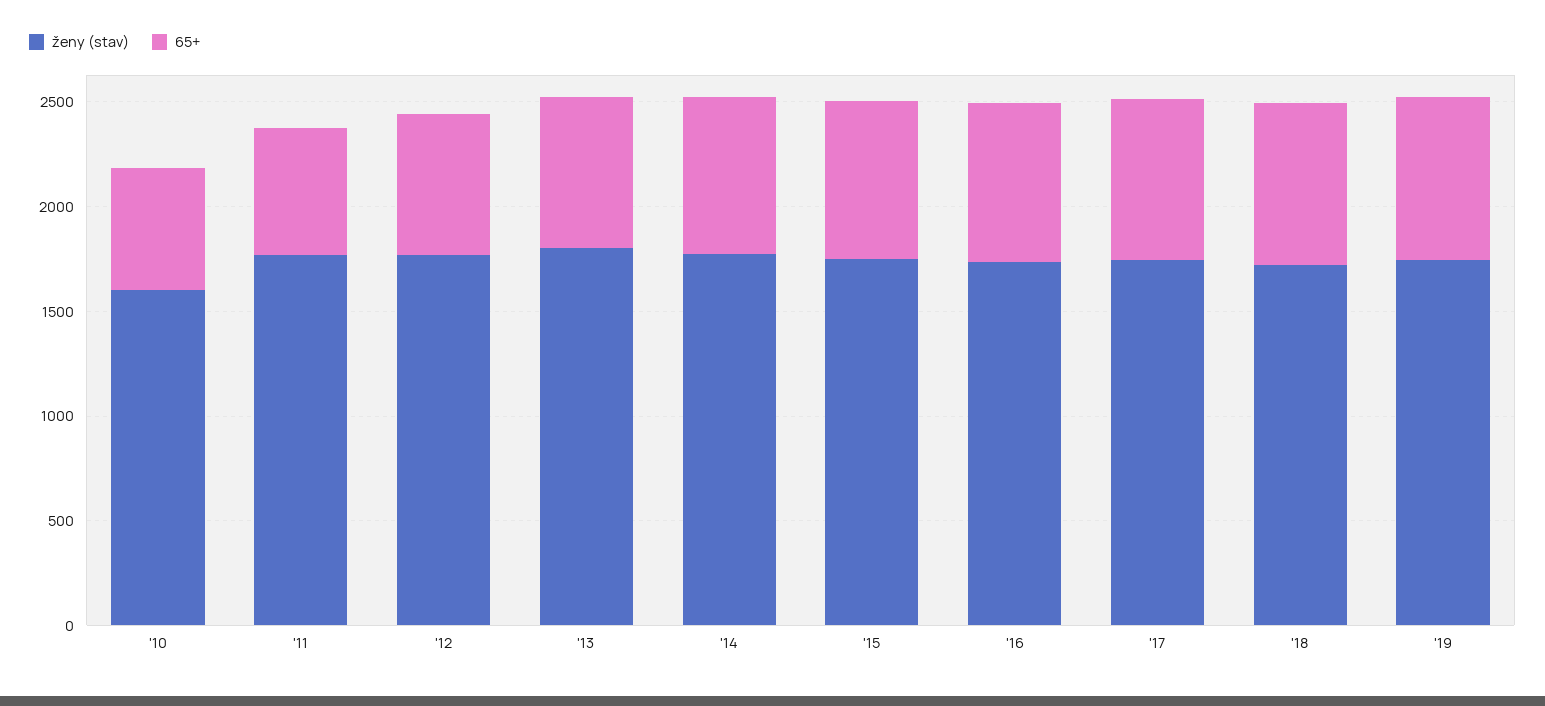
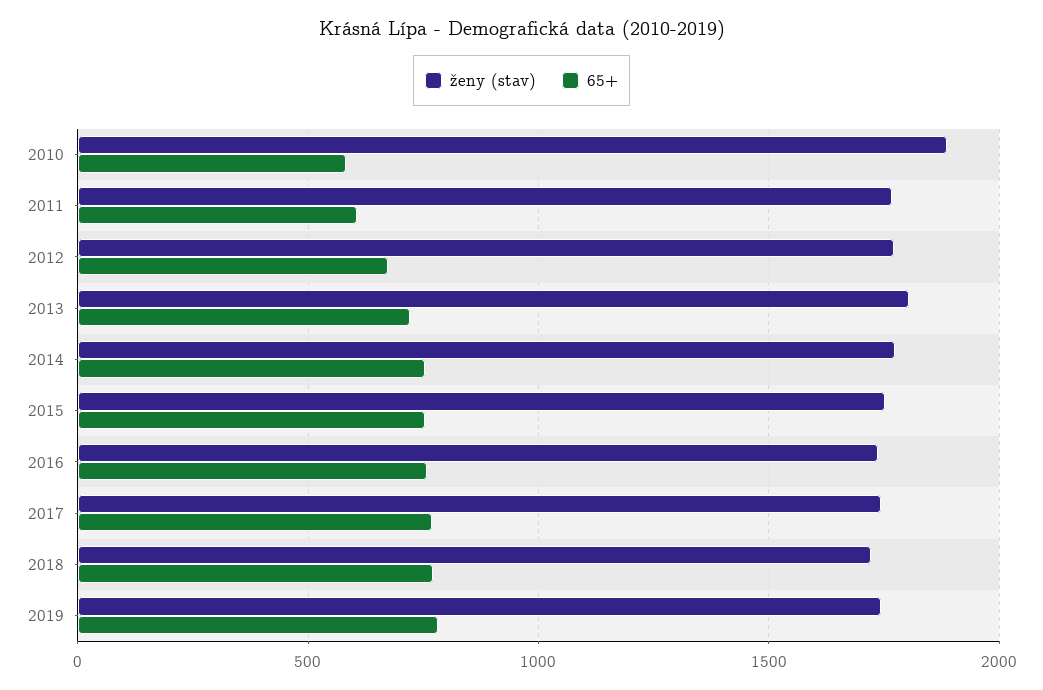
ženy (stav), '10: 1600 -> 1900

